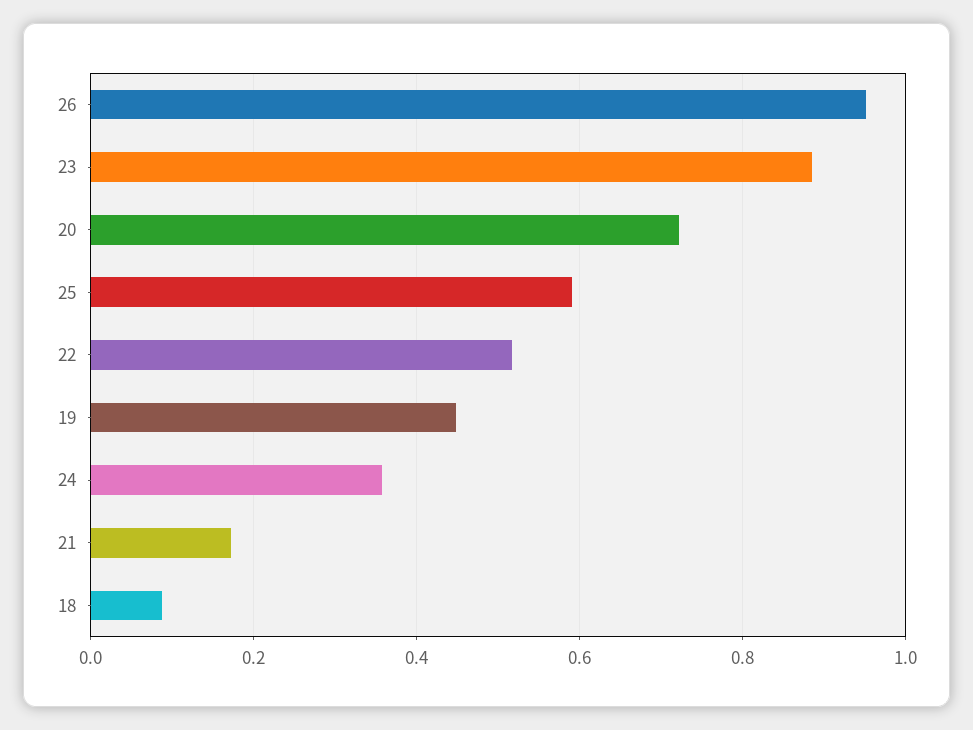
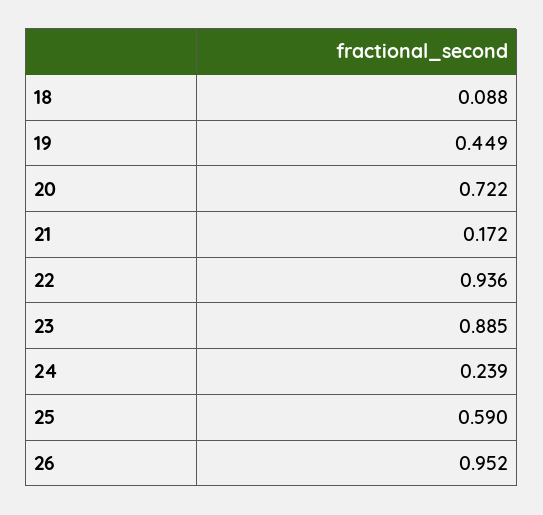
22: 0.52 -> 0.936
24: 0.36 -> 0.239

